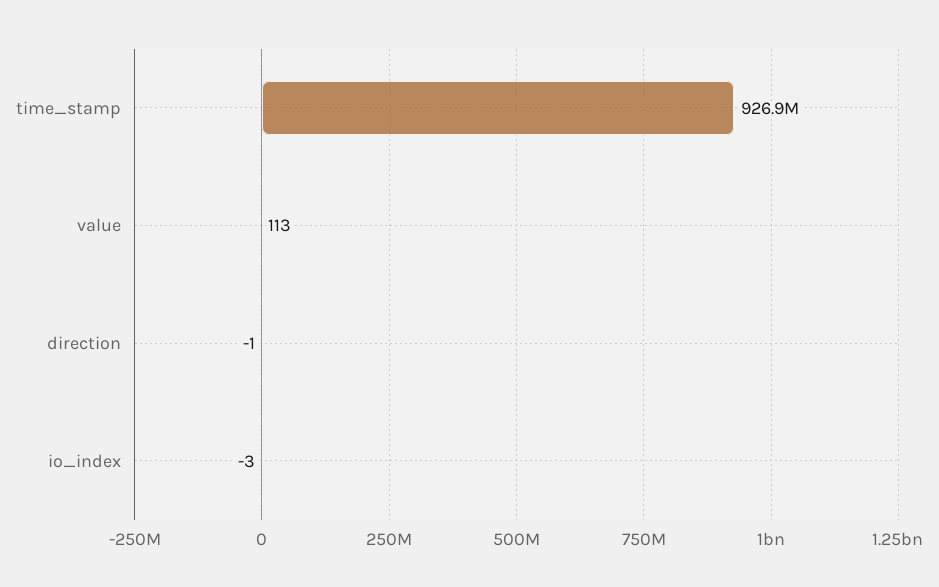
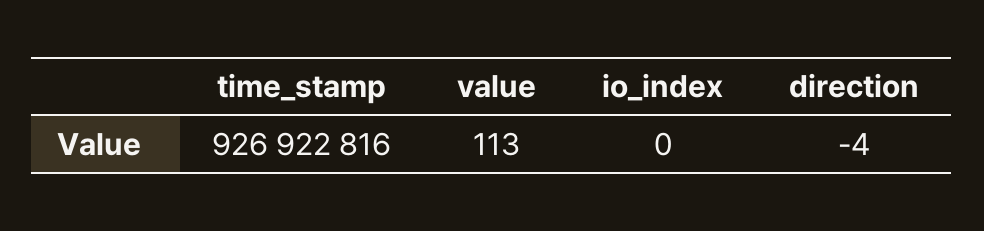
direction: -1 -> -4
io_index: -3 -> 0

